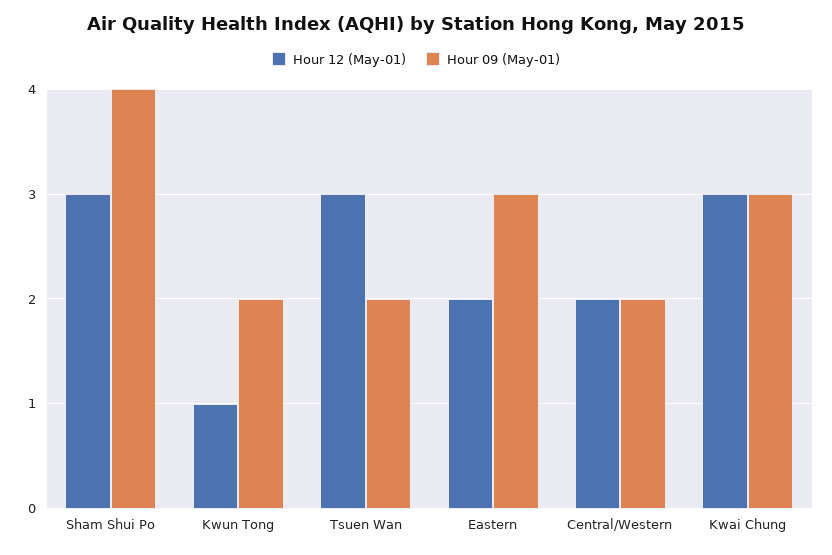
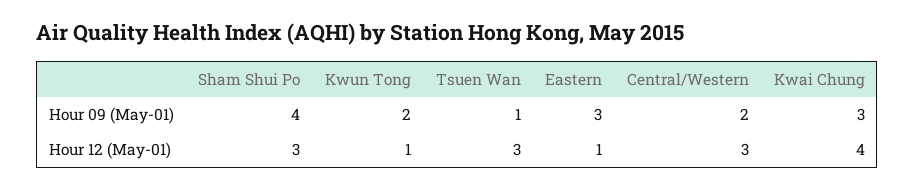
Hour 09 (May-01), Tsuen Wan: 2 -> 1
Hour 12 (May-01), Eastern: 2 -> 1
Hour 12 (May-01), Central/Western: 2 -> 3
Hour 12 (May-01), Kwai Chung: 3 -> 4

